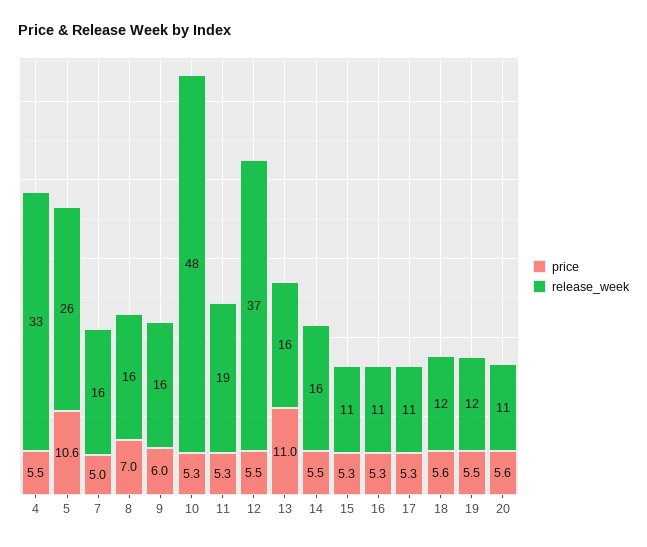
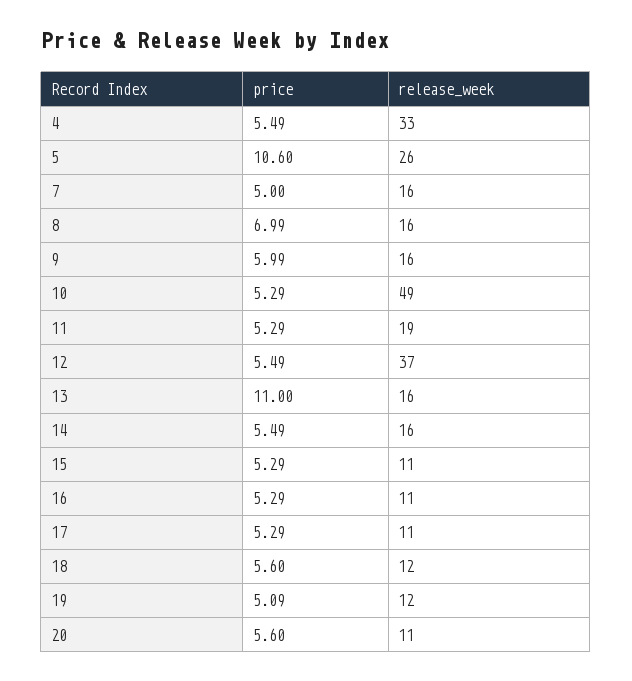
release_week, 10: 48 -> 49
price, 19: 5.5 -> 5.09

